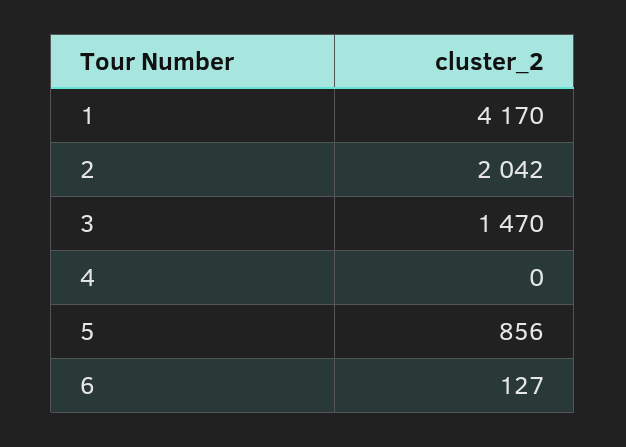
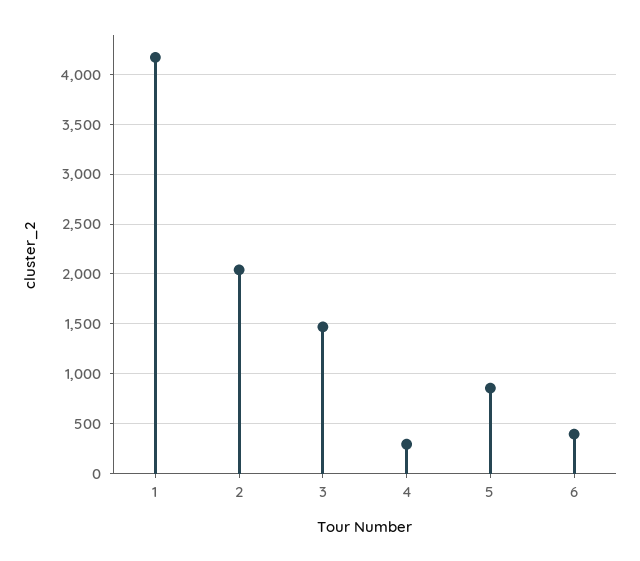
4: 0 -> 300
6: 127 -> 400

